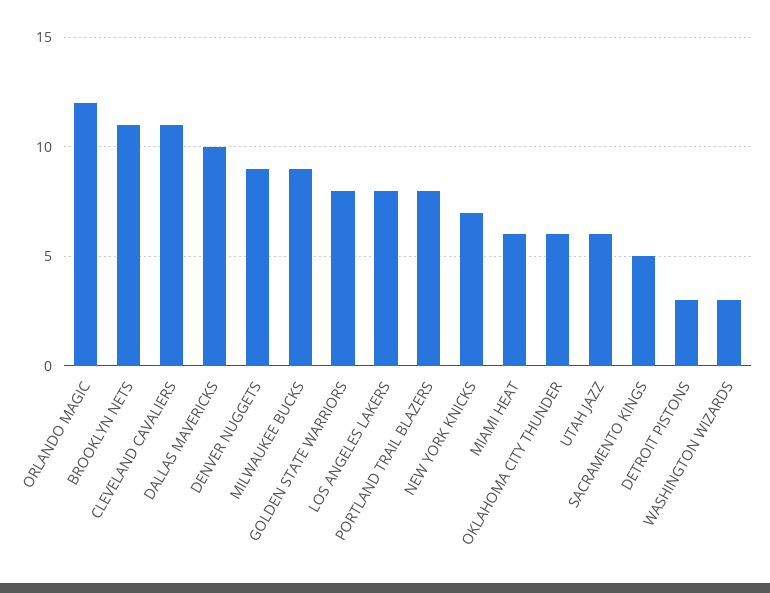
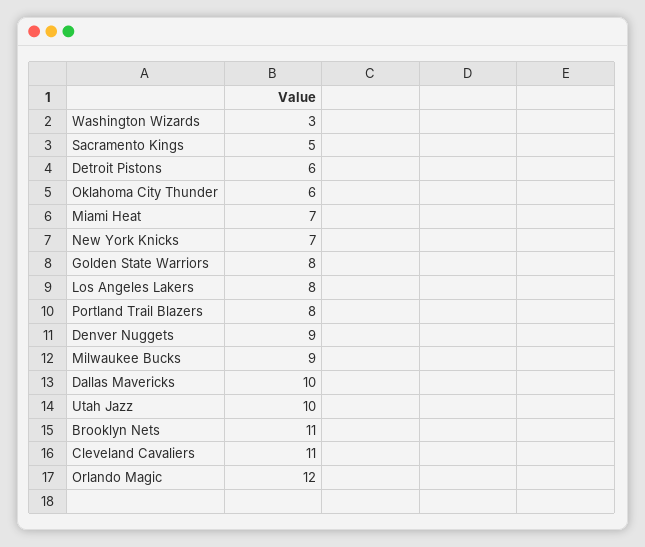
MIAMI HEAT: 6 -> 7
UTAH JAZZ: 6 -> 10
DETROIT PISTONS: 3 -> 6

